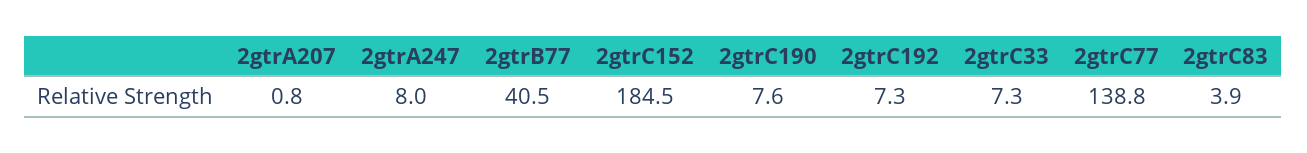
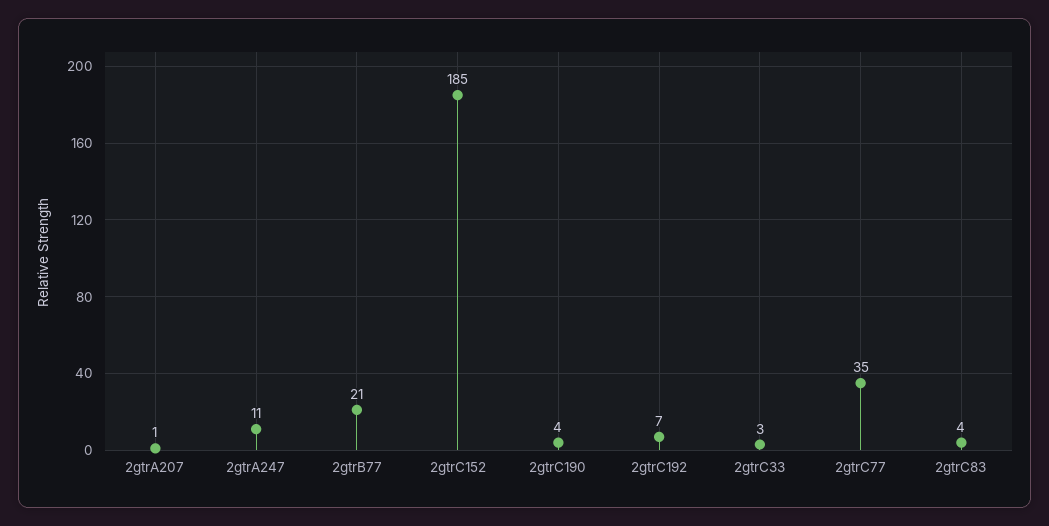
2gtrA247: 8 -> 11
2gtrB77: 40.5 -> 21
2gtrC190: 7.6 -> 4
2gtrC33: 7.3 -> 3
2gtrC77: 138.8 -> 35

